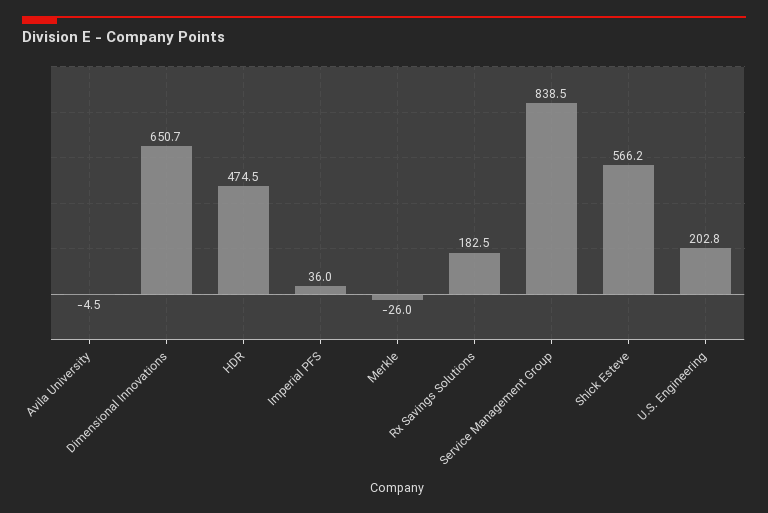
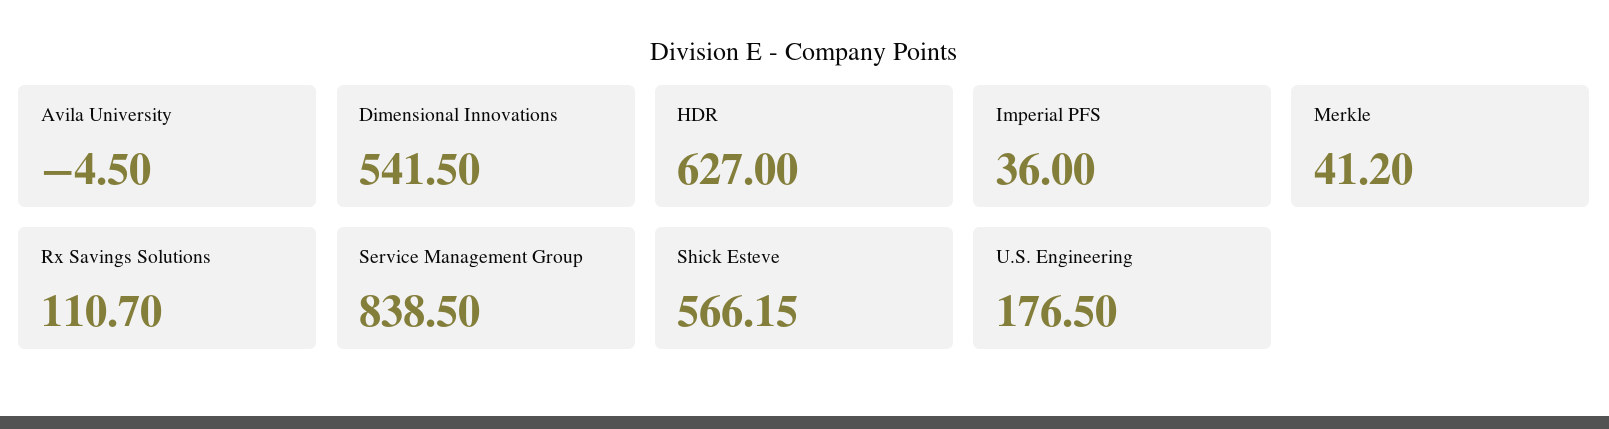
Dimensional Innovations: 650.7 -> 541.5
HDR: 474.5 -> 627
Merkle: -26 -> 41.2
Rx Savings Solutions: 182.5 -> 110.7
U.S. Engineering: 202.8 -> 176.5

